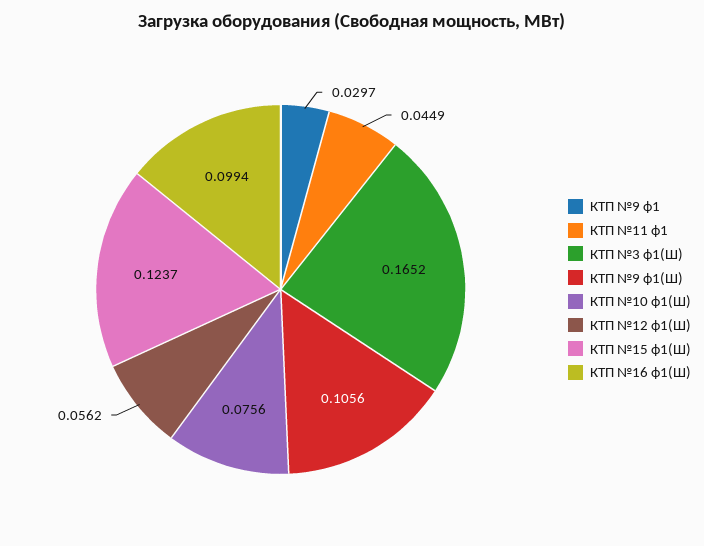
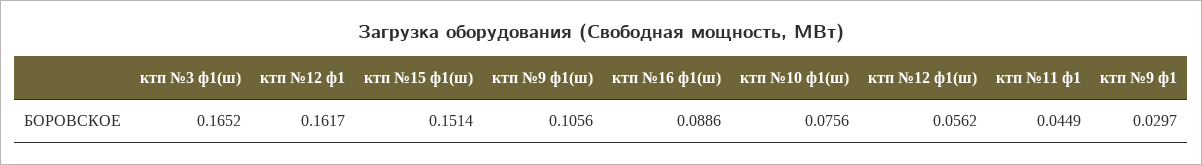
КТП №15 ф1(Ш): 0.1237 -> 0.1514
КТП №16 ф1(Ш): 0.0994 -> 0.0886
ктп №12 ф1: none -> 0.1617

